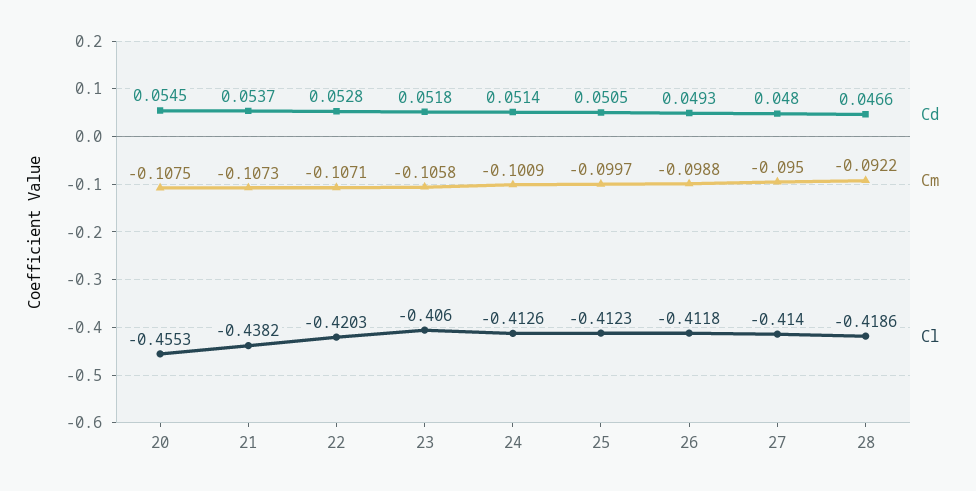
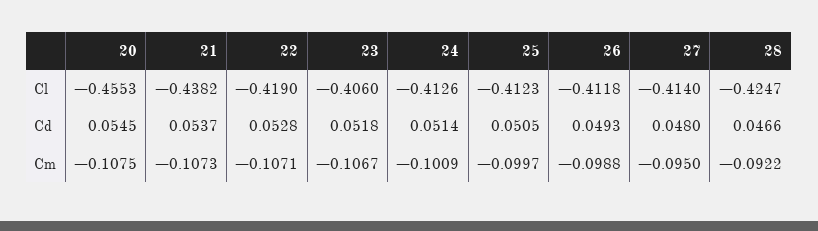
Cl, 22: -0.4203 -> -0.419
Cm, 23: -0.1058 -> -0.1067
Cl, 28: -0.4186 -> -0.4247

